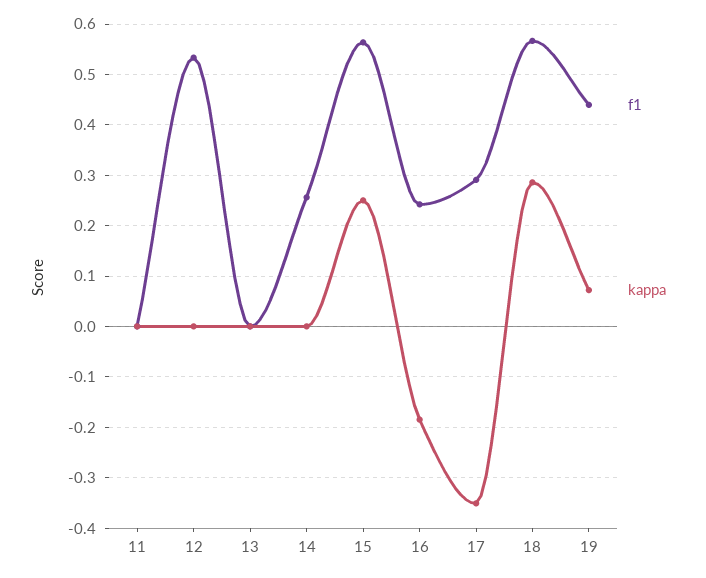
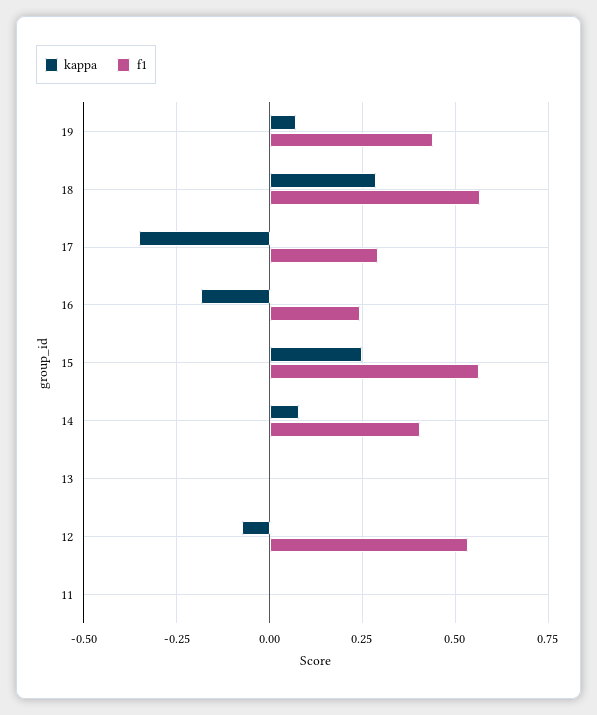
kappa, 12: 0 -> -0.075
f1, 14: 0.26 -> 0.4
kappa, 14: 0 -> 0.075

